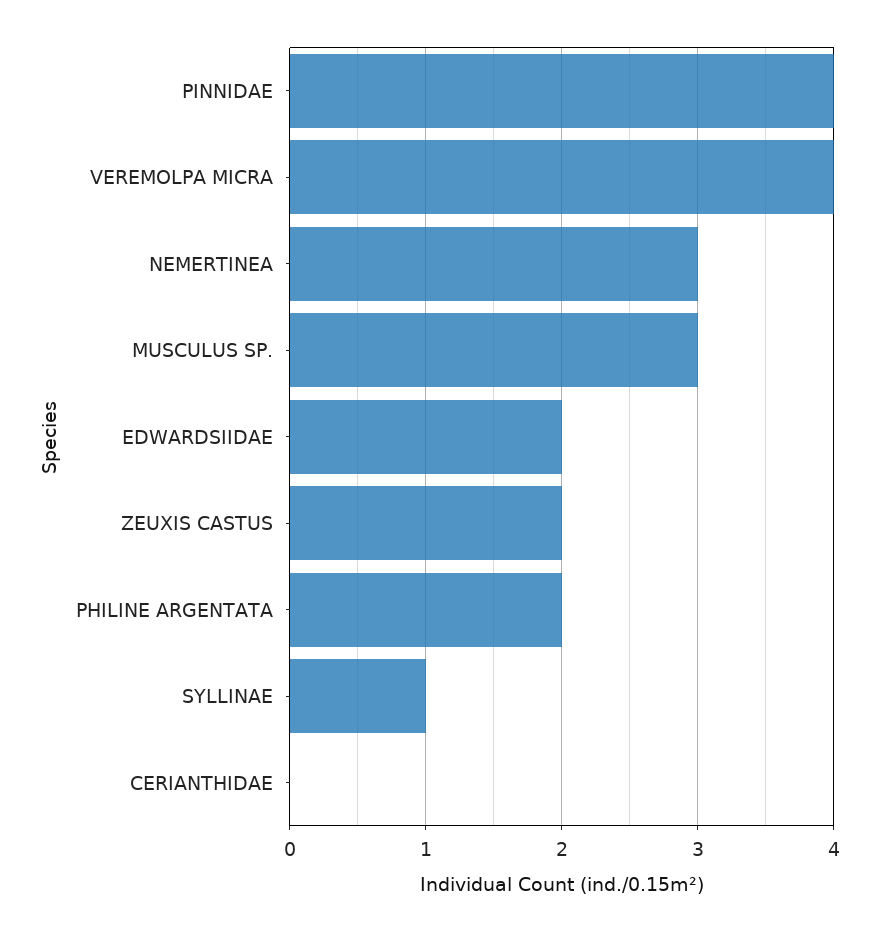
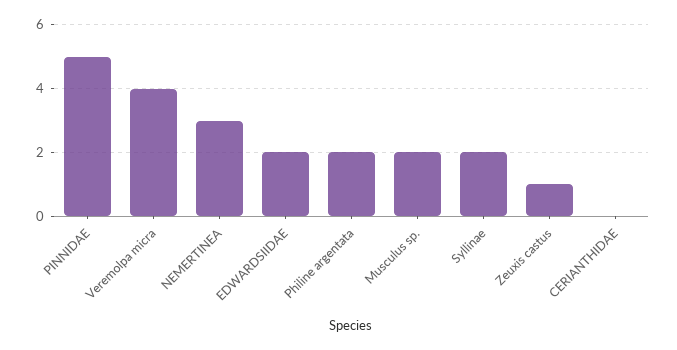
PINNIDAE: 4 -> 5
MUSCULUS SP.: 3 -> 2
ZEUXIS CASTUS: 2 -> 1
SYLLINAE: 1 -> 2

